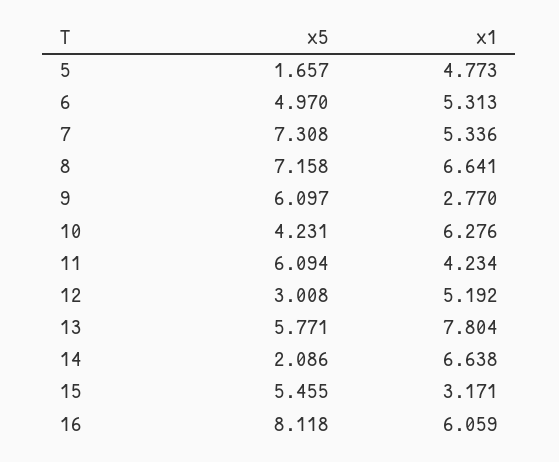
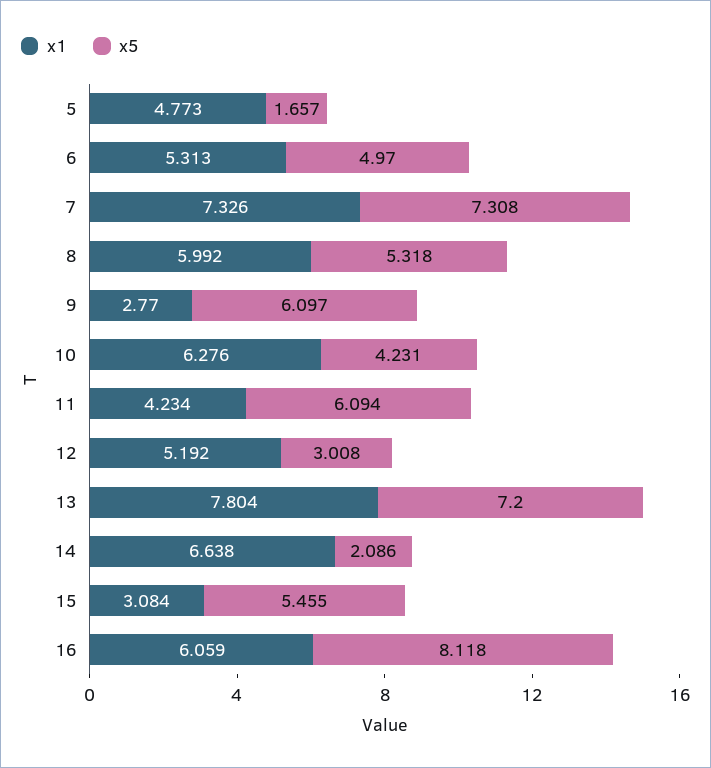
x1, 7: 5.336 -> 7.326
x5, 8: 7.158 -> 5.318
x1, 8: 6.641 -> 5.992
x5, 13: 5.771 -> 7.2
x1, 15: 3.171 -> 3.084

